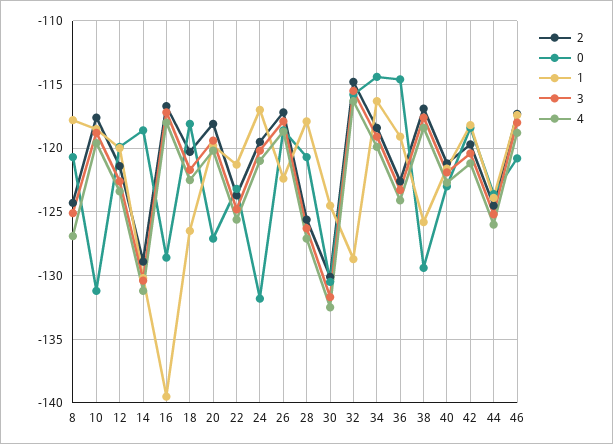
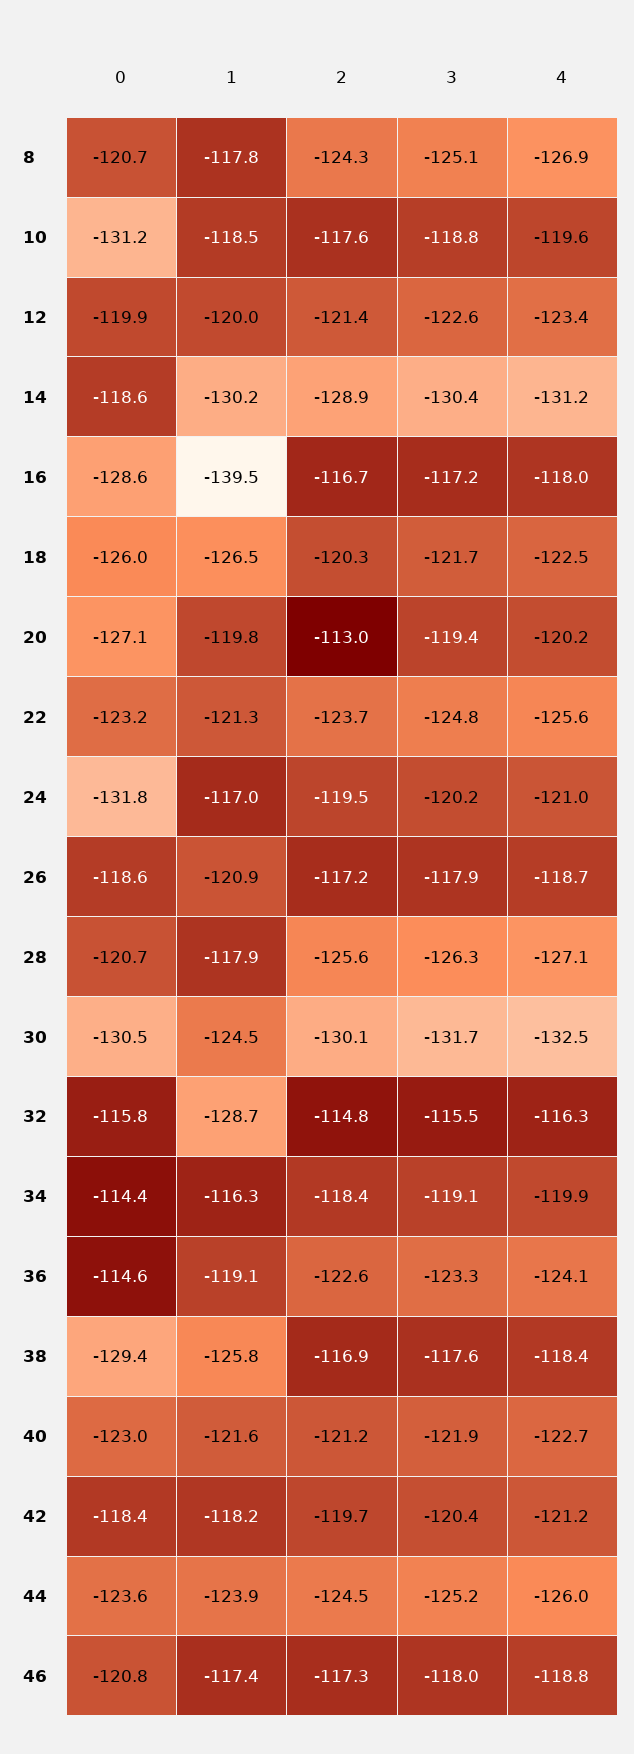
0, 18: -118 -> -126
2, 20: -118 -> -113
1, 26: -122.5 -> -120.9

